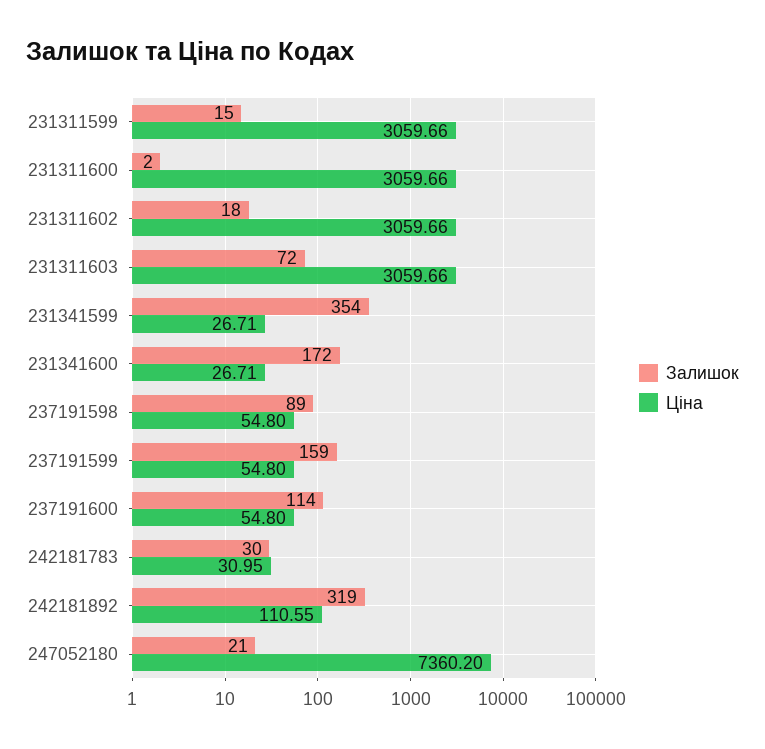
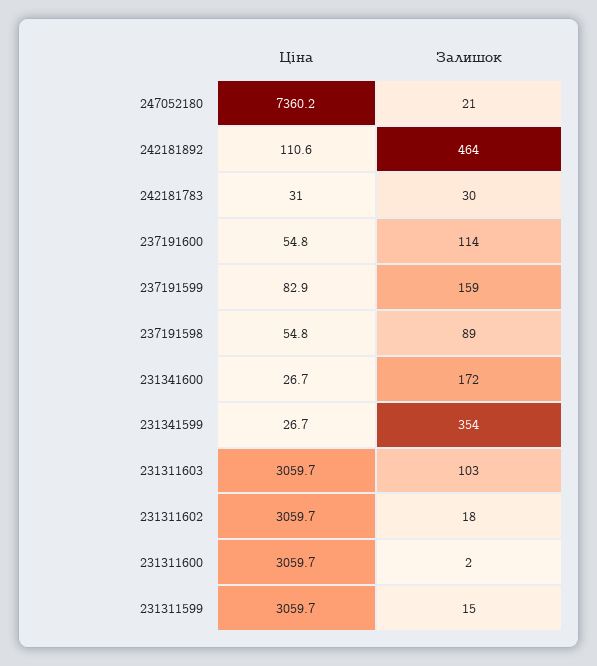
Залишок, 231311603: 72 -> 103
Ціна, 237191599: 54.8 -> 82.9
Залишок, 242181892: 319 -> 464

